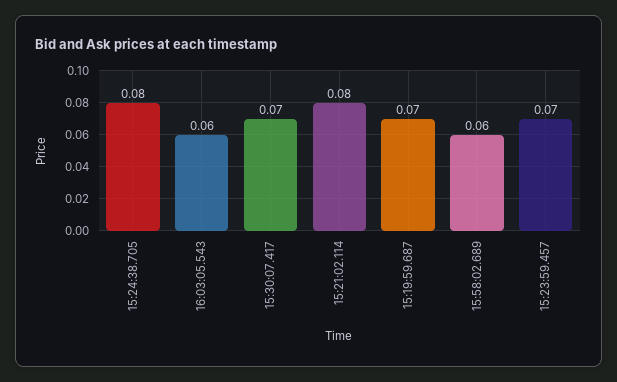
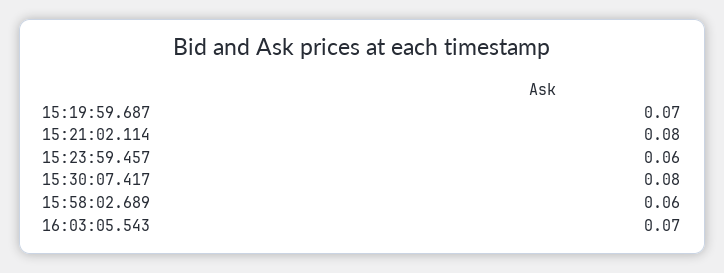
15:24:38.705: 0.08 -> none
16:03:05.543: 0.06 -> 0.07
15:30:07.417: 0.07 -> 0.08
15:23:59.457: 0.07 -> 0.06

